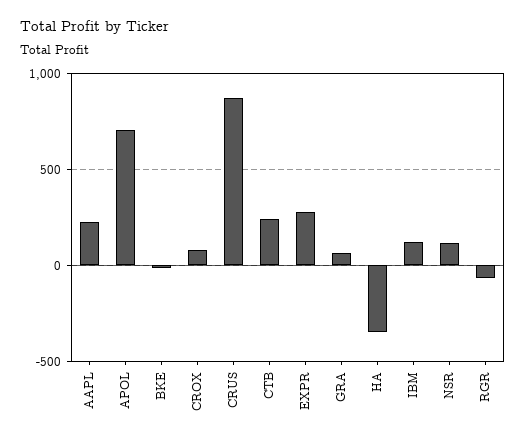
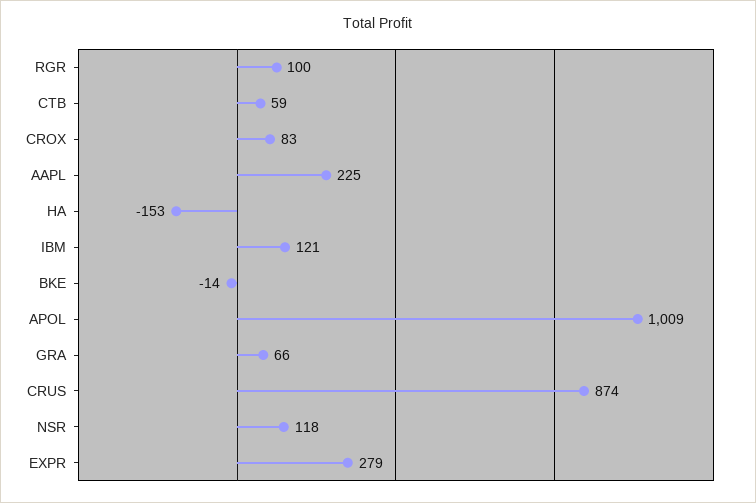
APOL: 700 -> 1009
CTB: 250 -> 59
HA: -350 -> -153
RGR: -50 -> 100

